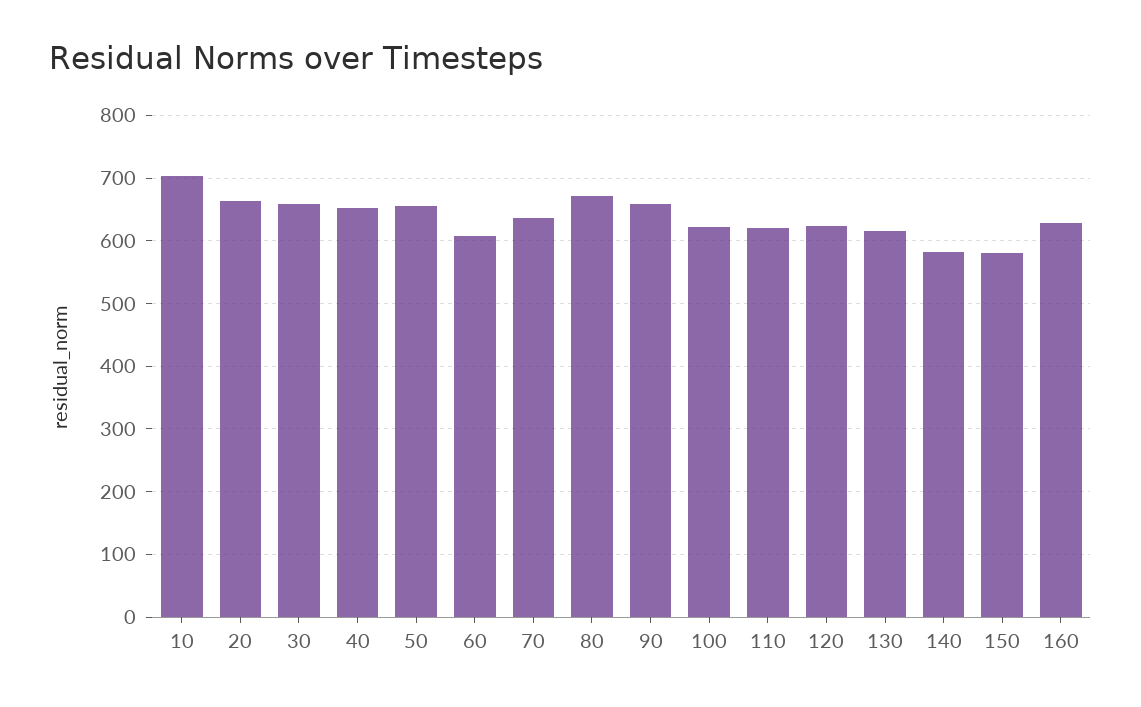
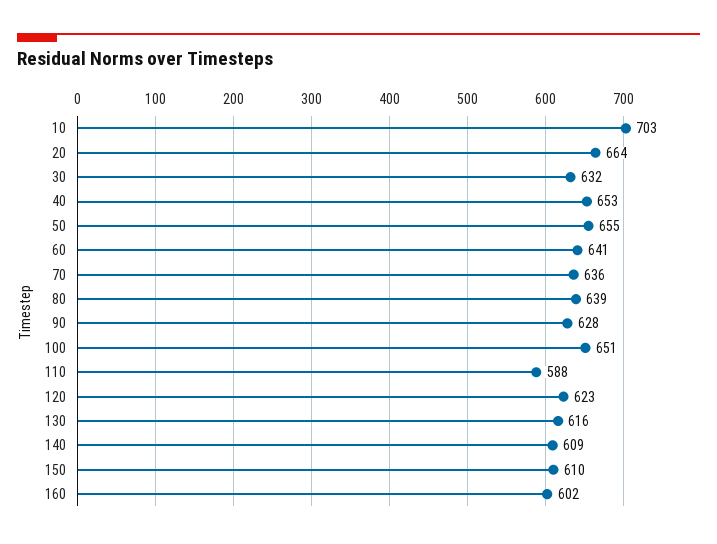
30: 660 -> 632
60: 610 -> 641
80: 670 -> 639
90: 660 -> 628
100: 620 -> 651
110: 620 -> 588
140: 580 -> 609
150: 580 -> 610
160: 630 -> 602

